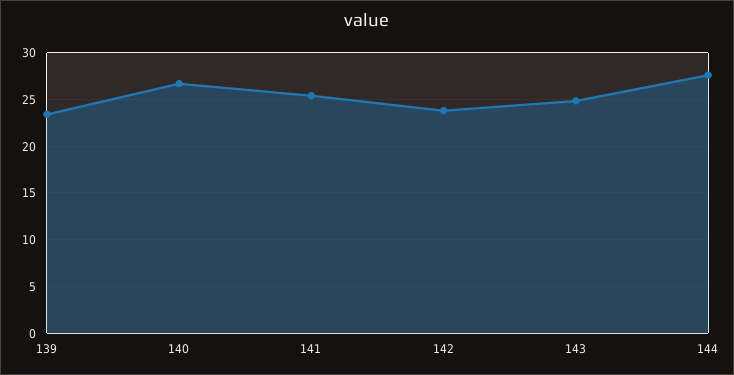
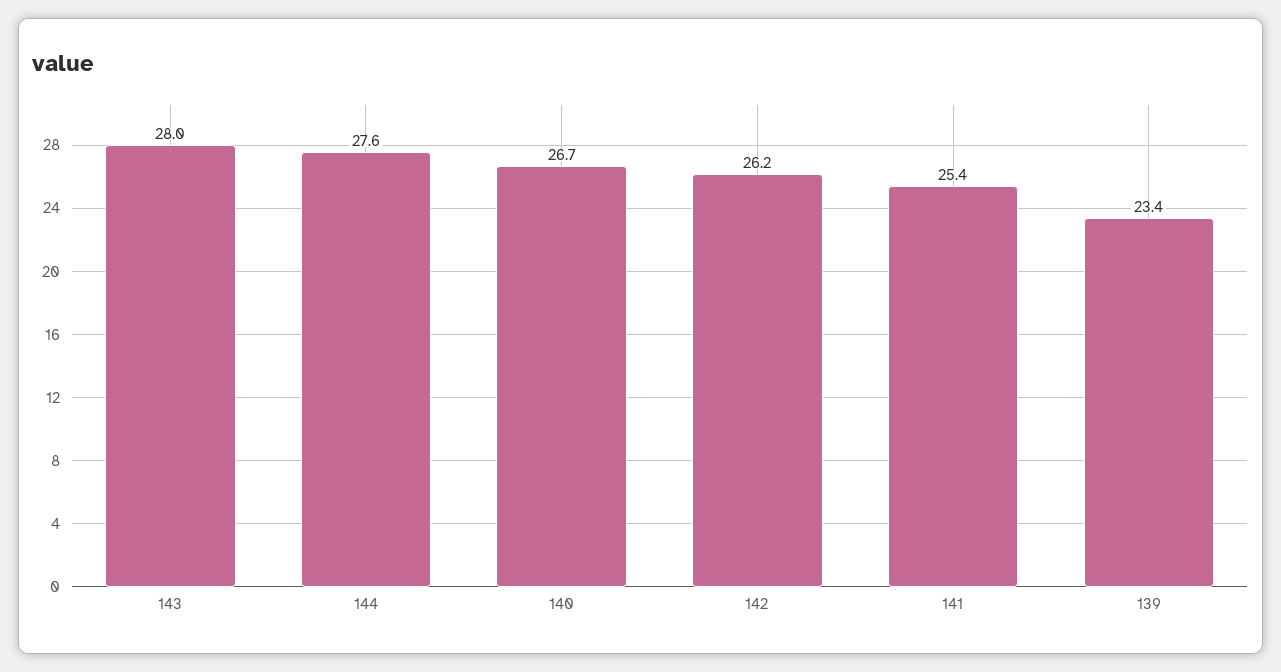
142: 24 -> 26.2
143: 25 -> 28

